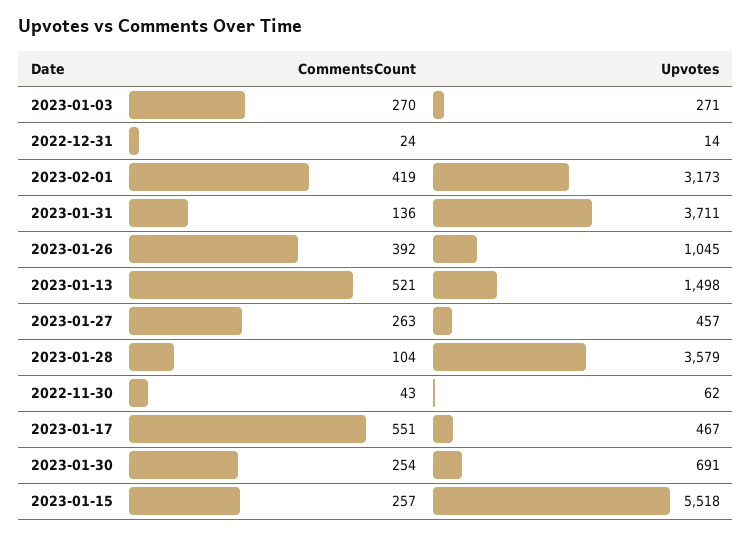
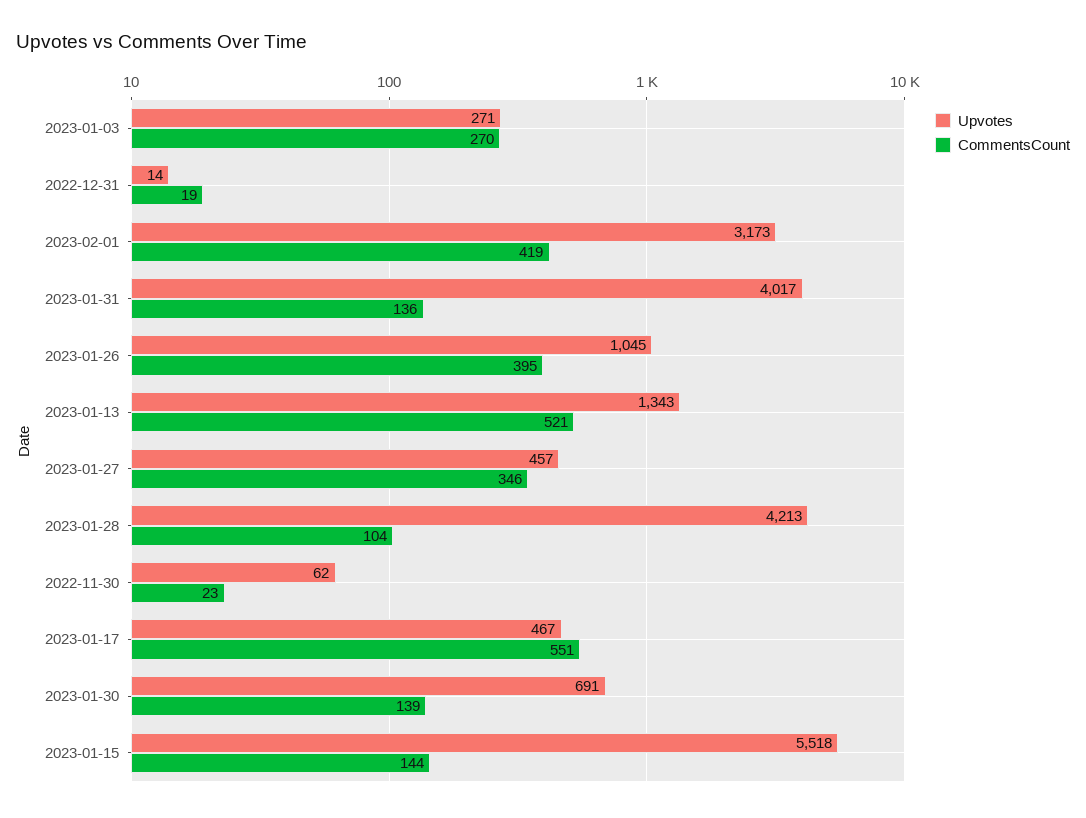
CommentsCount, 2022-12-31: 24 -> 19
Upvotes, 2023-01-31: 3711 -> 4017
CommentsCount, 2023-01-26: 392 -> 395
Upvotes, 2023-01-13: 1498 -> 1343
CommentsCount, 2023-01-27: 263 -> 346
Upvotes, 2023-01-28: 3579 -> 4213
CommentsCount, 2022-11-30: 43 -> 23
CommentsCount, 2023-01-30: 254 -> 139
CommentsCount, 2023-01-15: 257 -> 144

